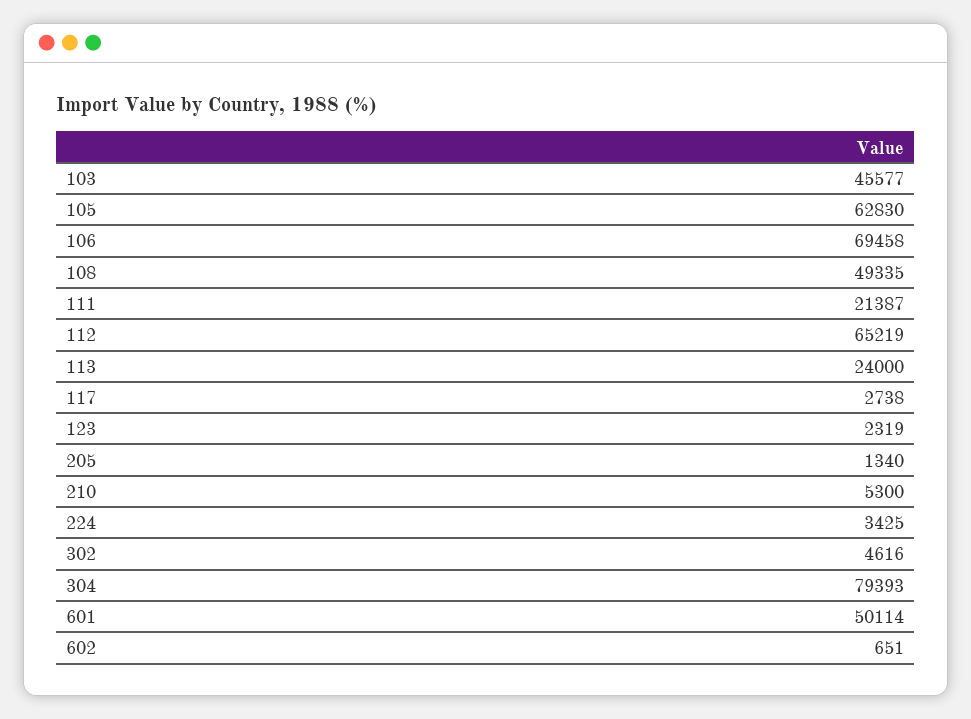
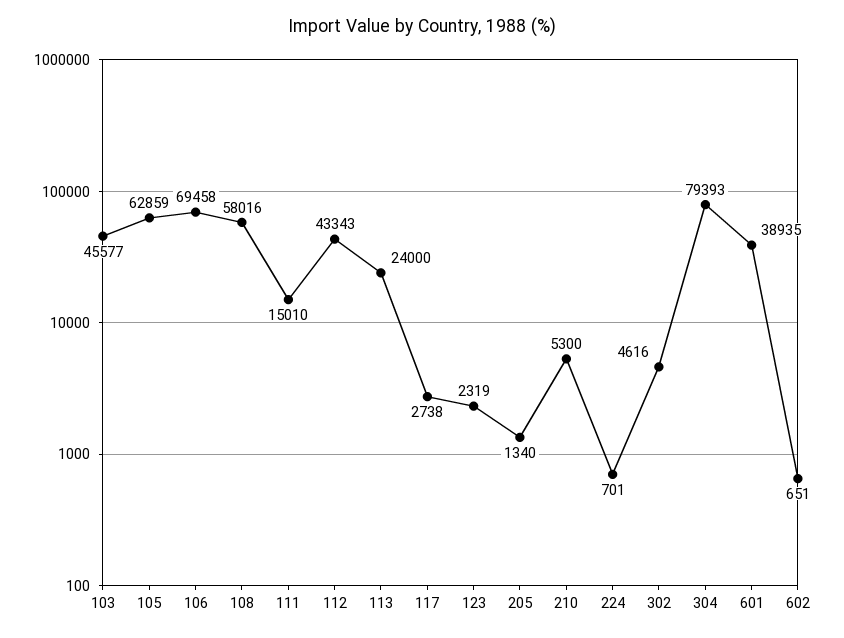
105: 62830 -> 62859
108: 49335 -> 58016
111: 21387 -> 15010
112: 65219 -> 43343
224: 3425 -> 701
601: 50114 -> 38935

